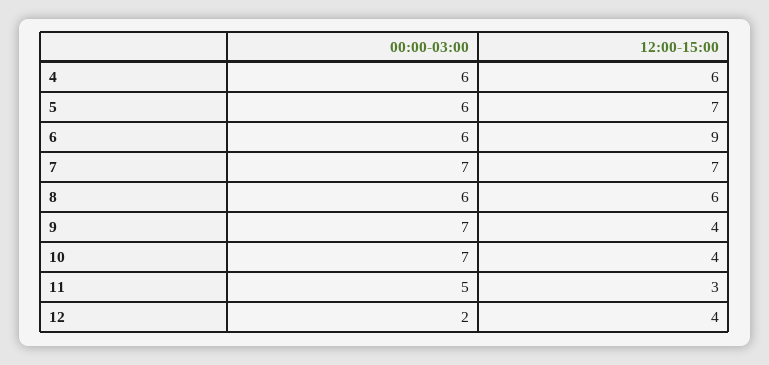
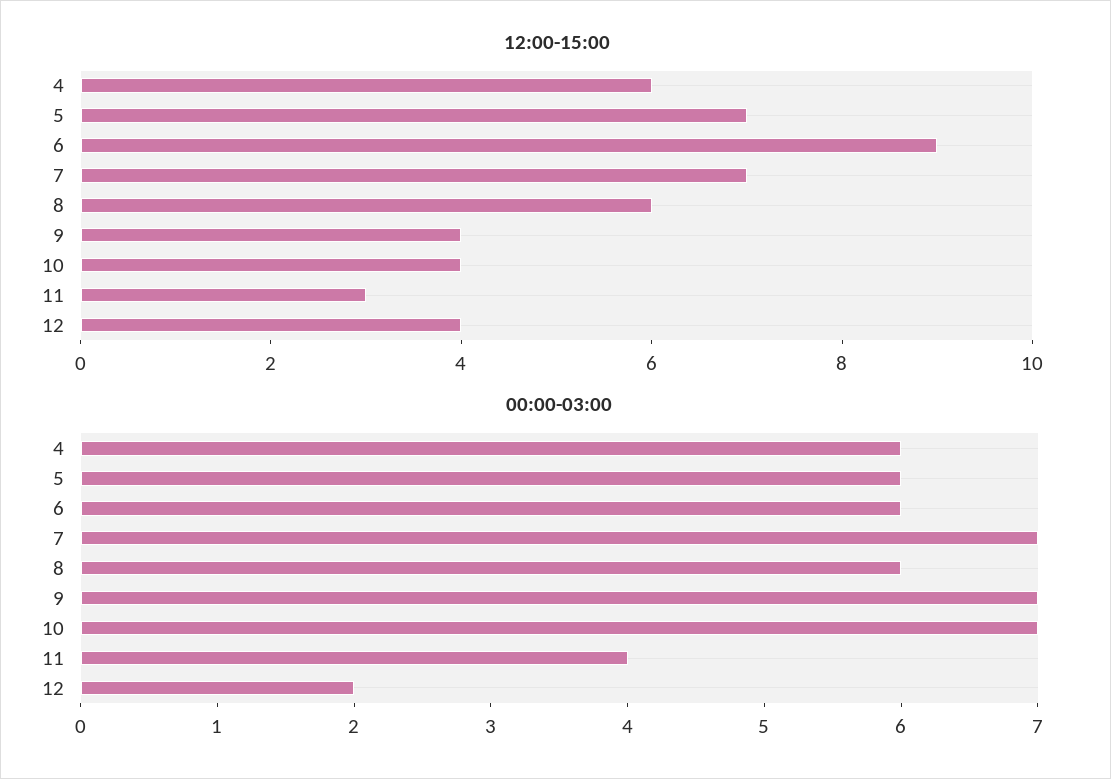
00:00-03:00, 11: 5 -> 4

